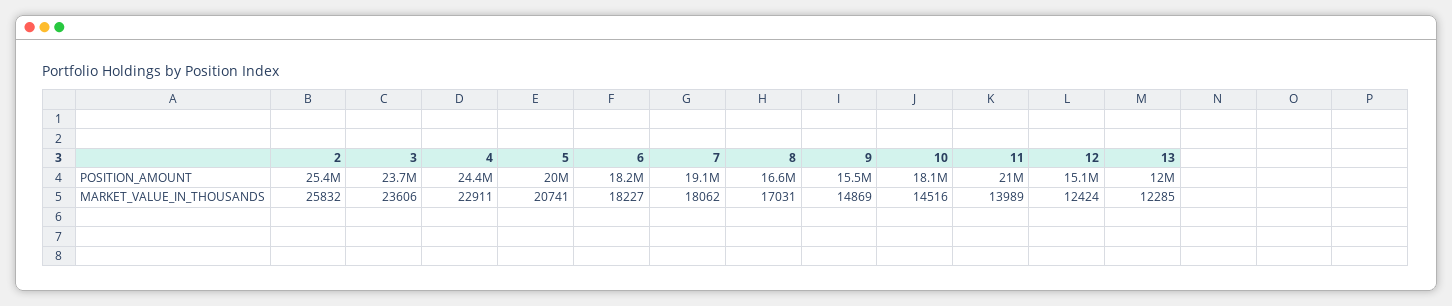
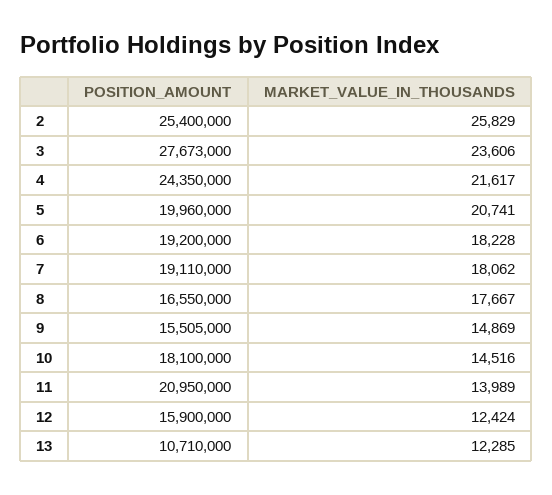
3, POSITION_AMOUNT: 23700000 -> 27673000
6, POSITION_AMOUNT: 18200000 -> 19200000
12, POSITION_AMOUNT: 15100000 -> 15900000
13, POSITION_AMOUNT: 12000000 -> 10710000
2, MARKET_VALUE_IN_THOUSANDS: 25832 -> 25829
4, MARKET_VALUE_IN_THOUSANDS: 22911 -> 21617
6, MARKET_VALUE_IN_THOUSANDS: 18227 -> 18228
8, MARKET_VALUE_IN_THOUSANDS: 17031 -> 17667

